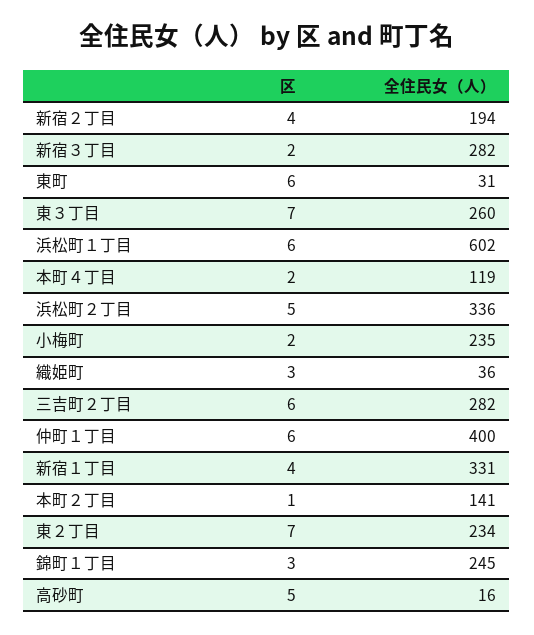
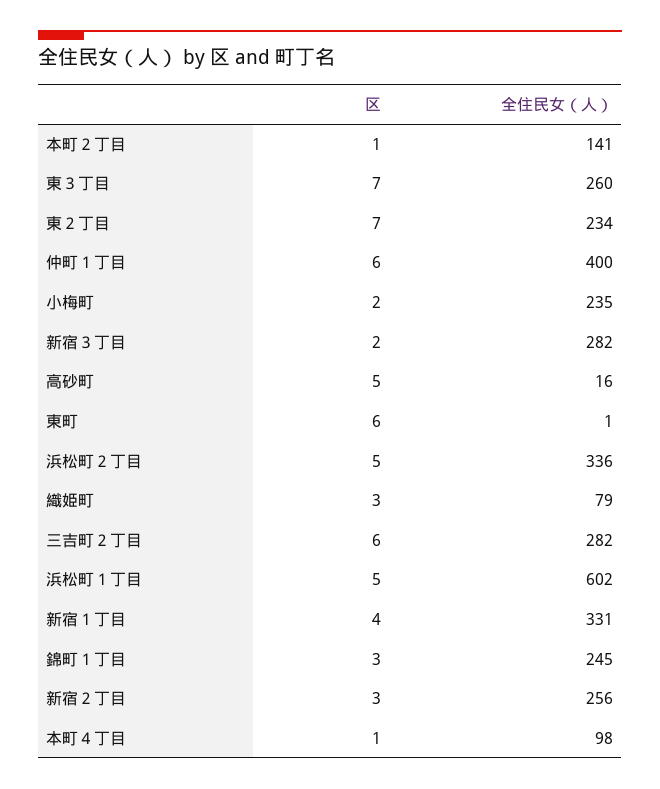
区, 新宿２丁目: 4 -> 3
全住民女（人）, 新宿２丁目: 194 -> 256
全住民女（人）, 東町: 31 -> 1
区, 浜松町１丁目: 6 -> 5
区, 本町４丁目: 2 -> 1
全住民女（人）, 本町４丁目: 119 -> 98
全住民女（人）, 織姫町: 36 -> 79

